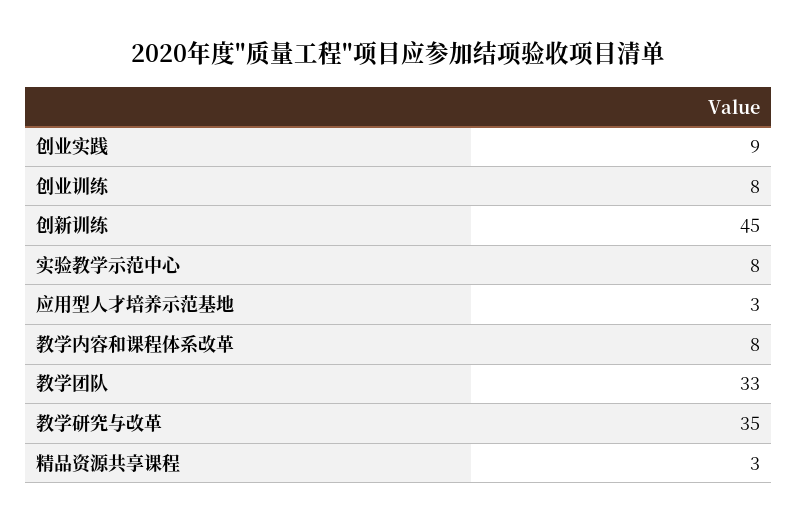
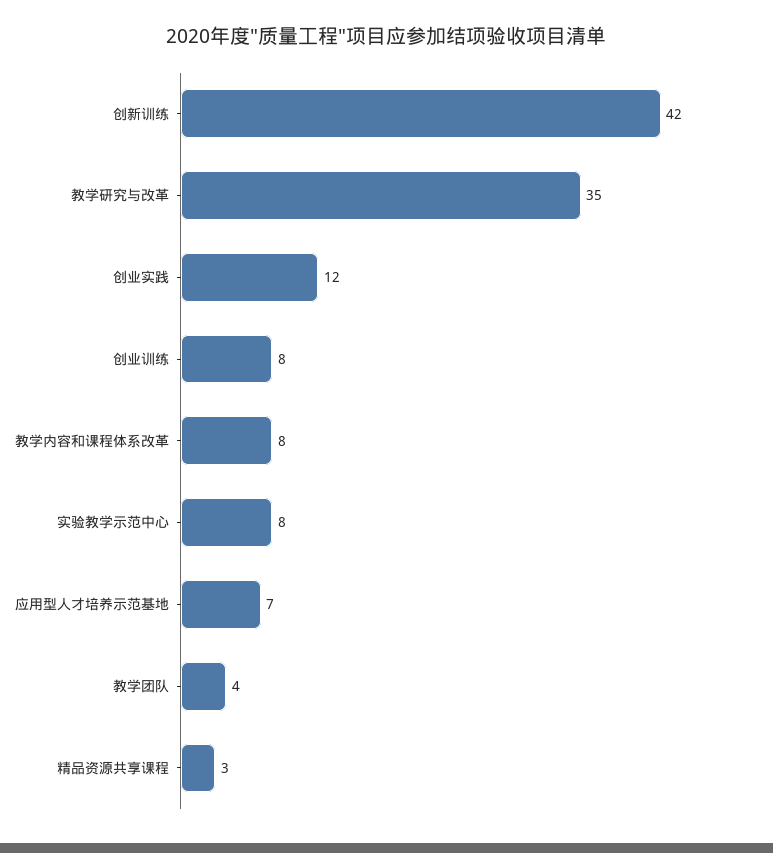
创业实践: 9 -> 12
创新训练: 45 -> 42
应用型人才培养示范基地: 3 -> 7
教学团队: 33 -> 4

